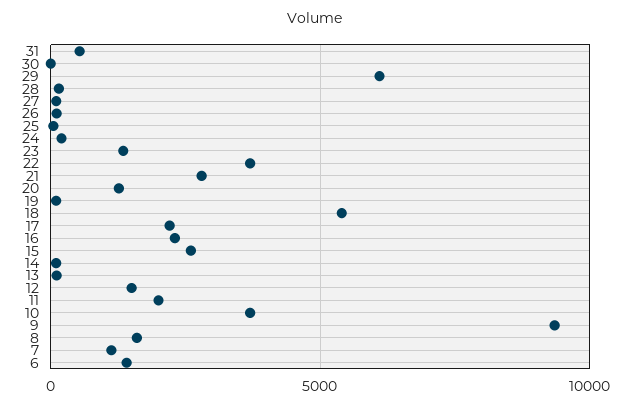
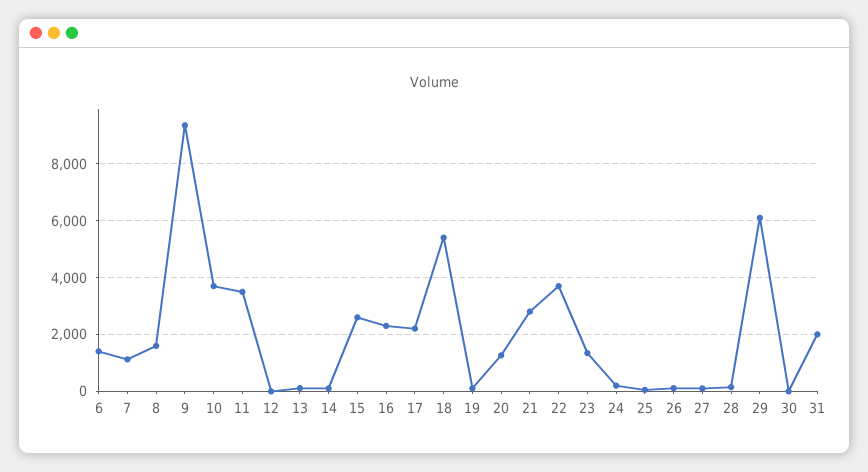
31: 500 -> 2000
12: 1500 -> 0
11: 2000 -> 3500

